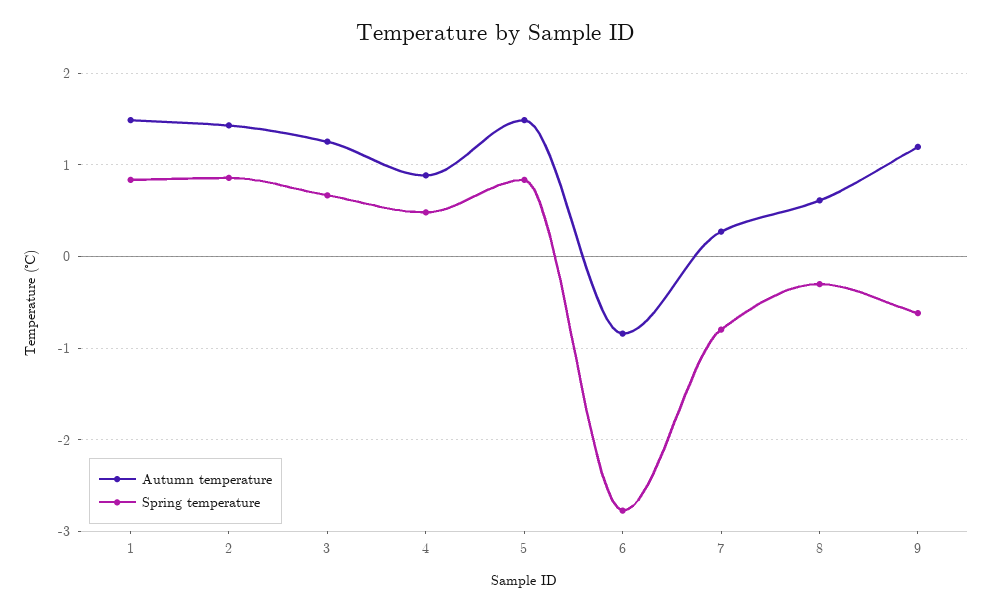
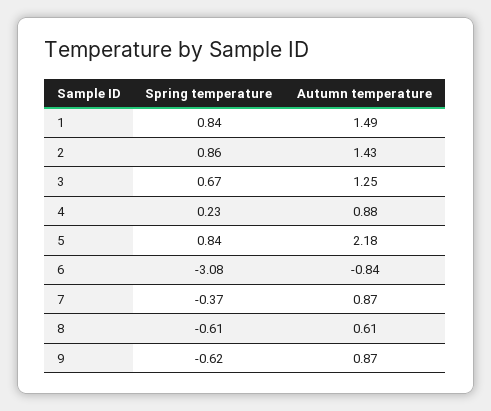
Spring temperature, 4: 0.5 -> 0.23
Autumn temperature, 5: 1.5 -> 2.18
Spring temperature, 6: -2.8 -> -3.08
Autumn temperature, 7: 0.3 -> 0.87
Spring temperature, 7: -0.8 -> -0.37
Spring temperature, 8: -0.3 -> -0.61
Autumn temperature, 9: 1.2 -> 0.87

